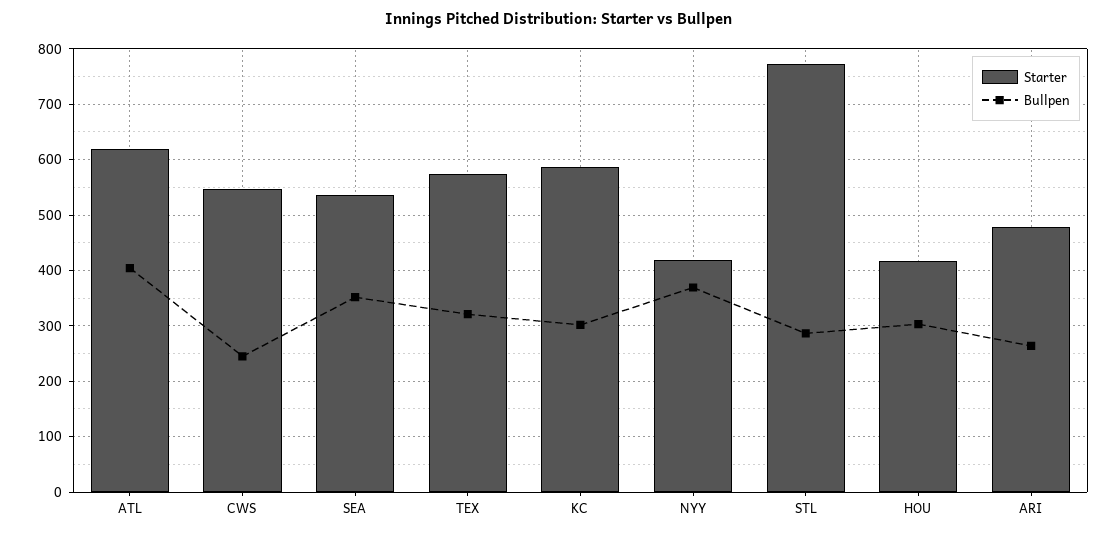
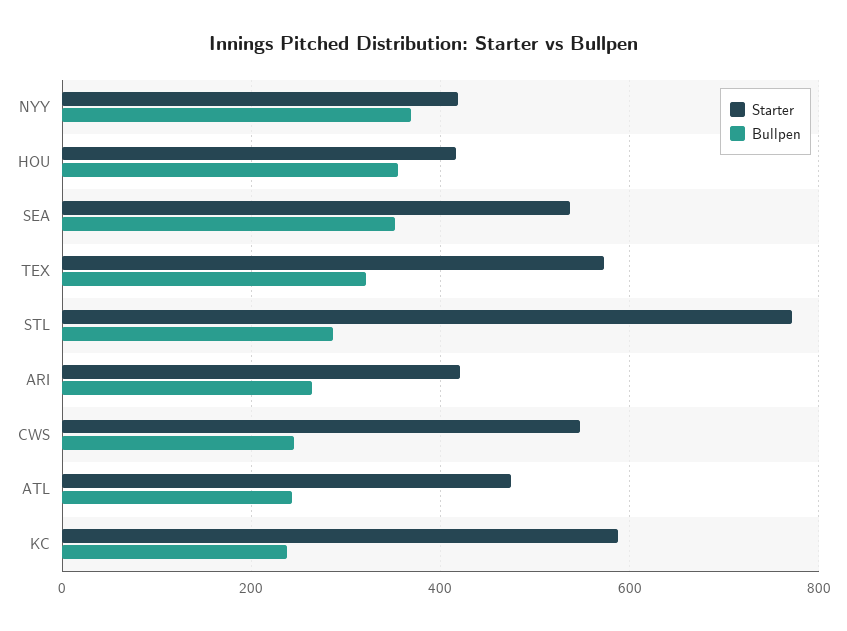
Starter, ATL: 620 -> 480
Bullpen, ATL: 400 -> 240
Bullpen, KC: 300 -> 240
Bullpen, HOU: 300 -> 360
Starter, ARI: 480 -> 420

